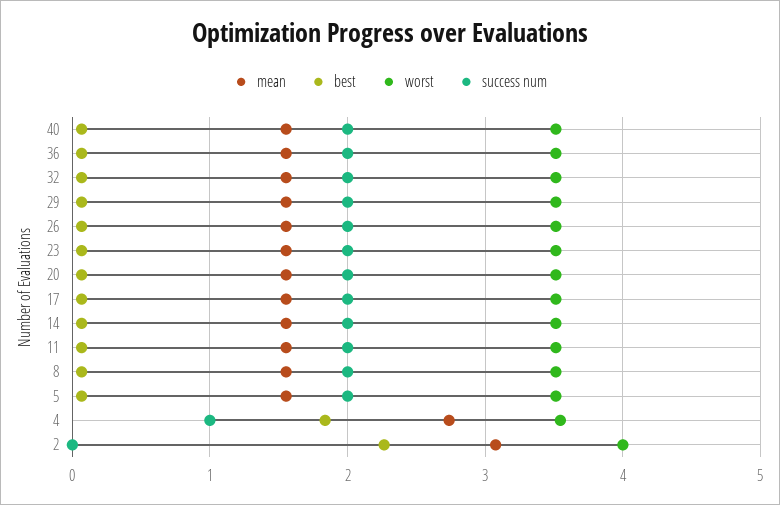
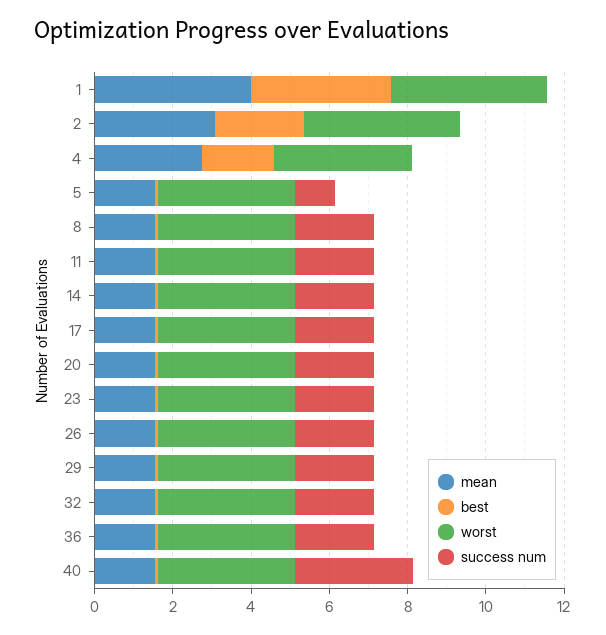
success num, 40: 2 -> 3
success num, 5: 2 -> 1
success num, 4: 1 -> 0
mean, 1: none -> 4
best, 1: none -> 3.5
worst, 1: none -> 4
success num, 1: none -> 0

